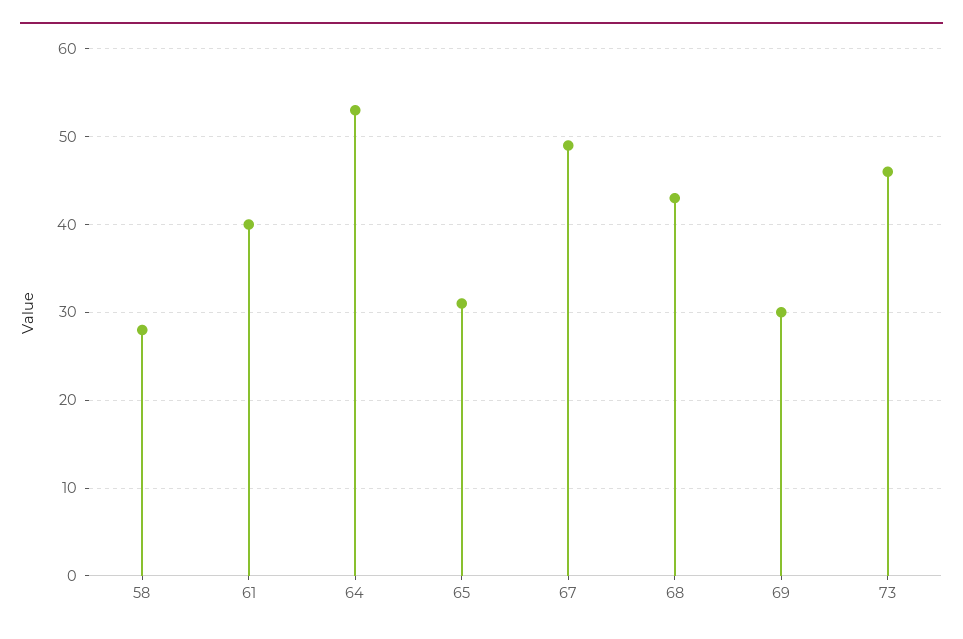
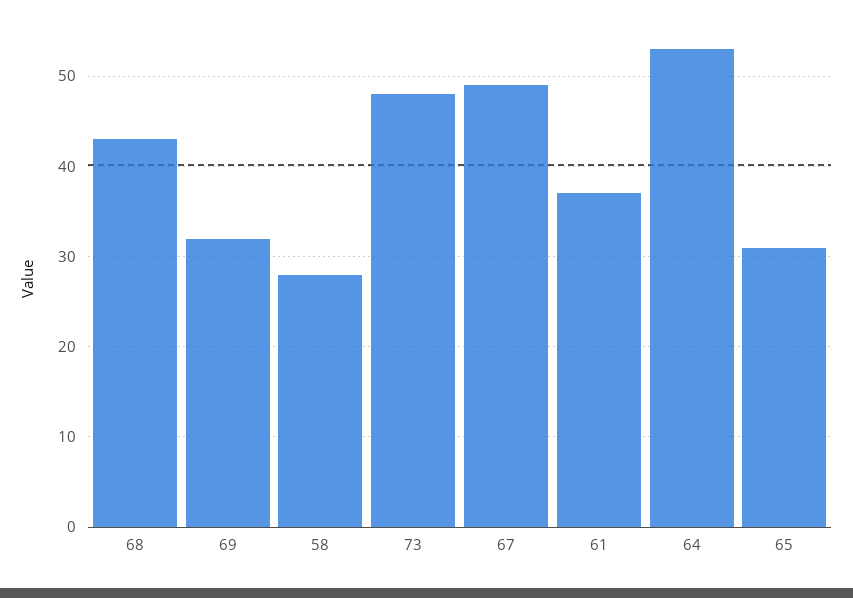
61: 40 -> 37
69: 30 -> 32
73: 46 -> 48

